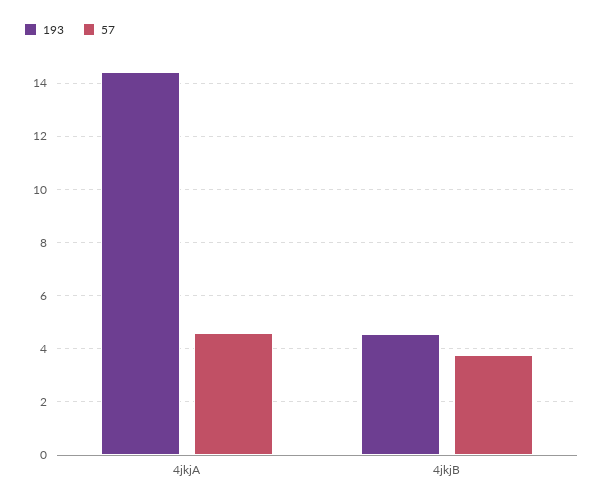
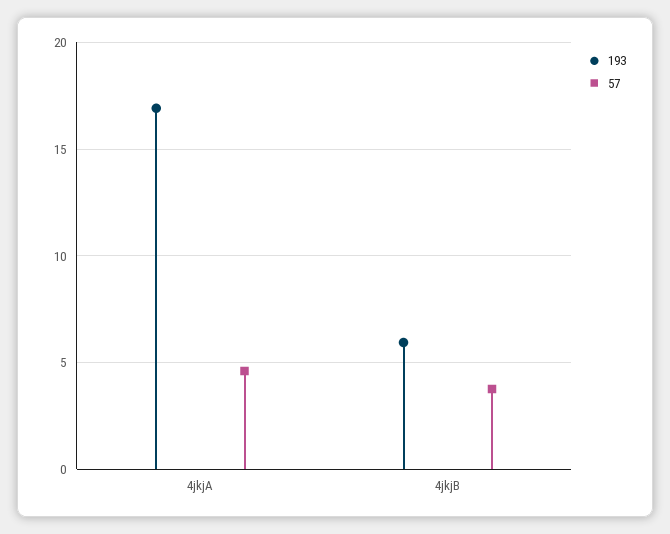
193, 4jkjA: 14.5 -> 17
193, 4jkjB: 4.5 -> 6

